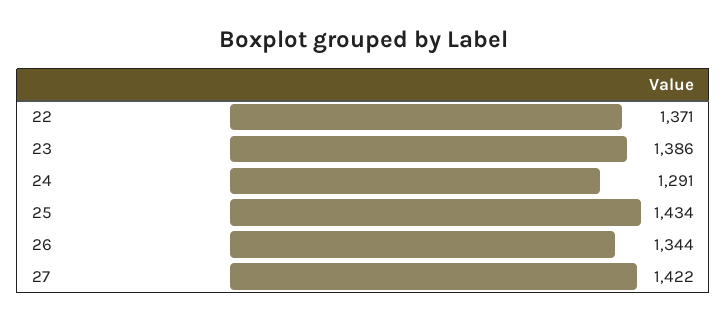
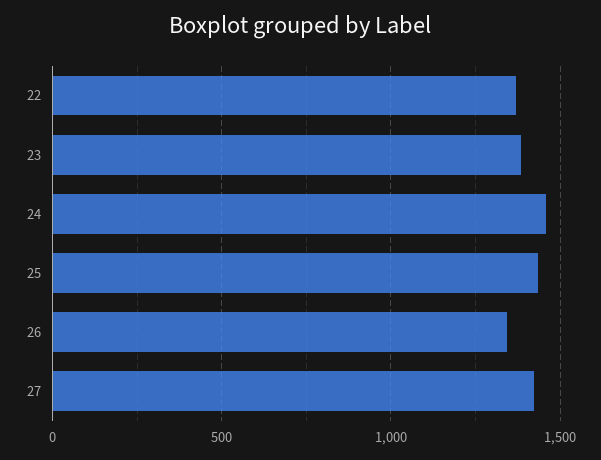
24: 1291 -> 1450

